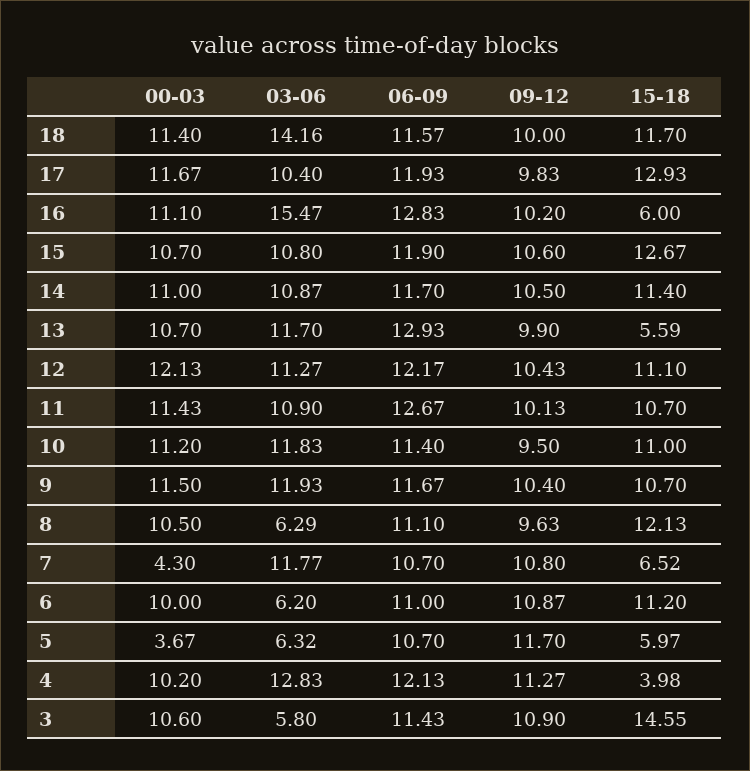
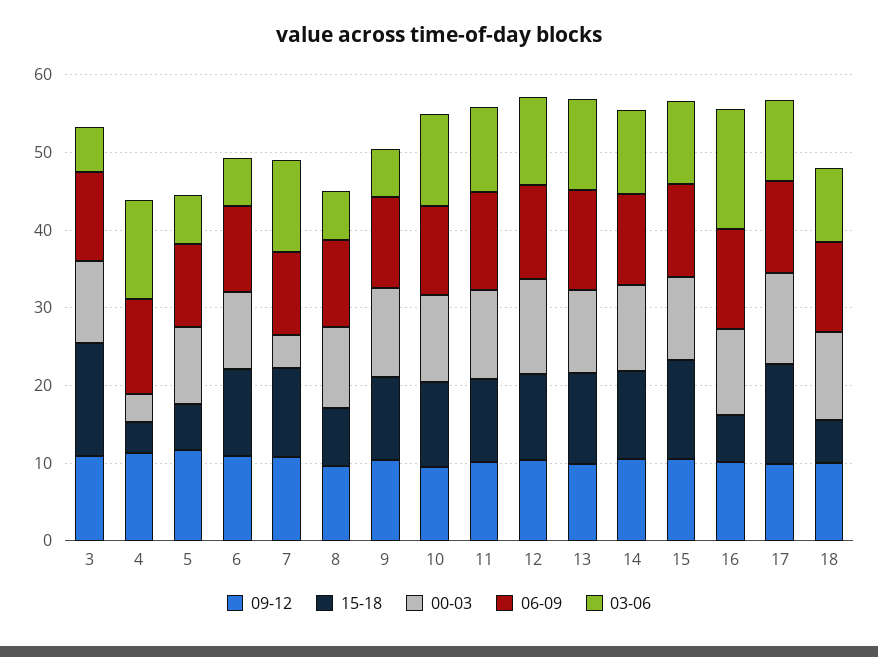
03-06, 18: 14.16 -> 10
15-18, 18: 11.7 -> 6
15-18, 13: 5.59 -> 12
03-06, 9: 11.93 -> 6
15-18, 8: 12.13 -> 8
15-18, 7: 6.52 -> 12
00-03, 5: 3.67 -> 10
00-03, 4: 10.2 -> 4

